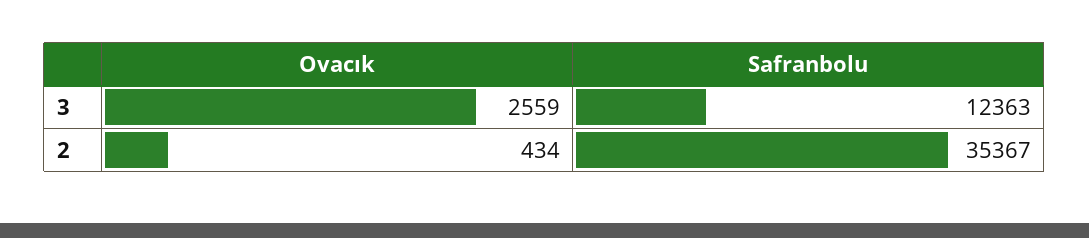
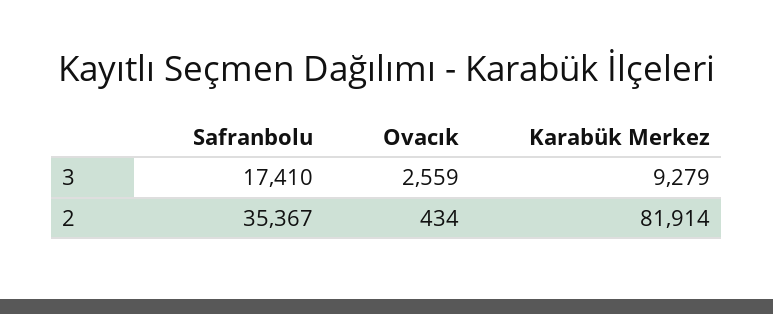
Safranbolu, 3: 12363 -> 17410
Karabük Merkez, 3: none -> 9279
Karabük Merkez, 2: none -> 81914

